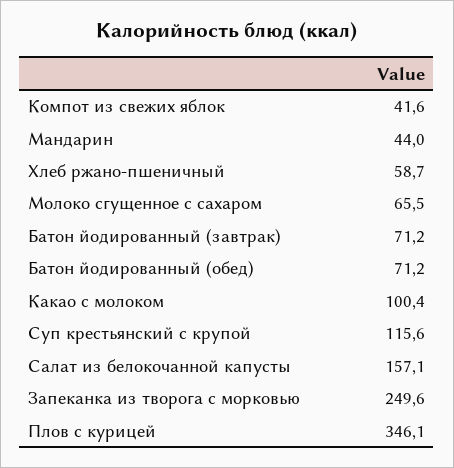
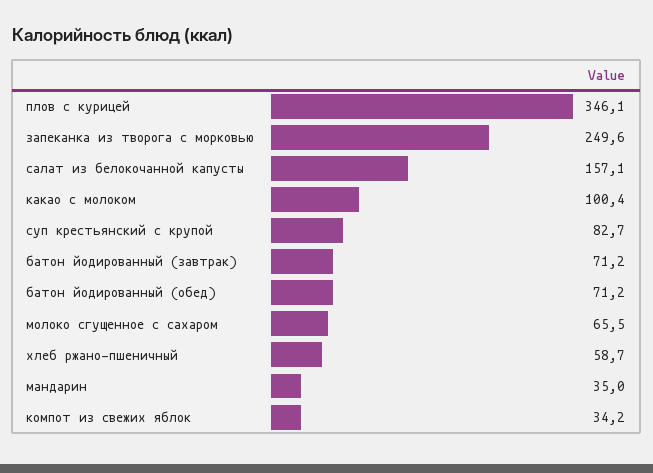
Компот из свежих яблок: 41.6 -> 34.2
Мандарин: 44 -> 35
Суп крестьянский с крупой: 115.6 -> 82.7

